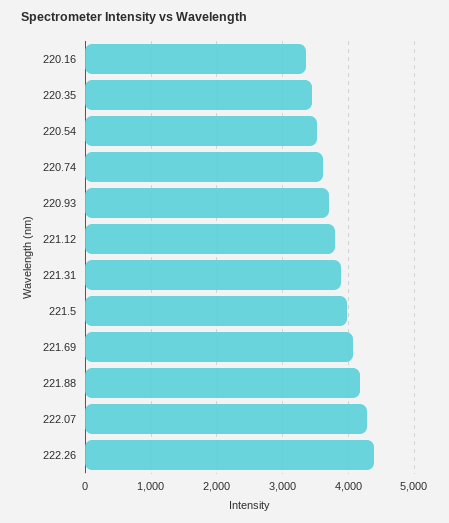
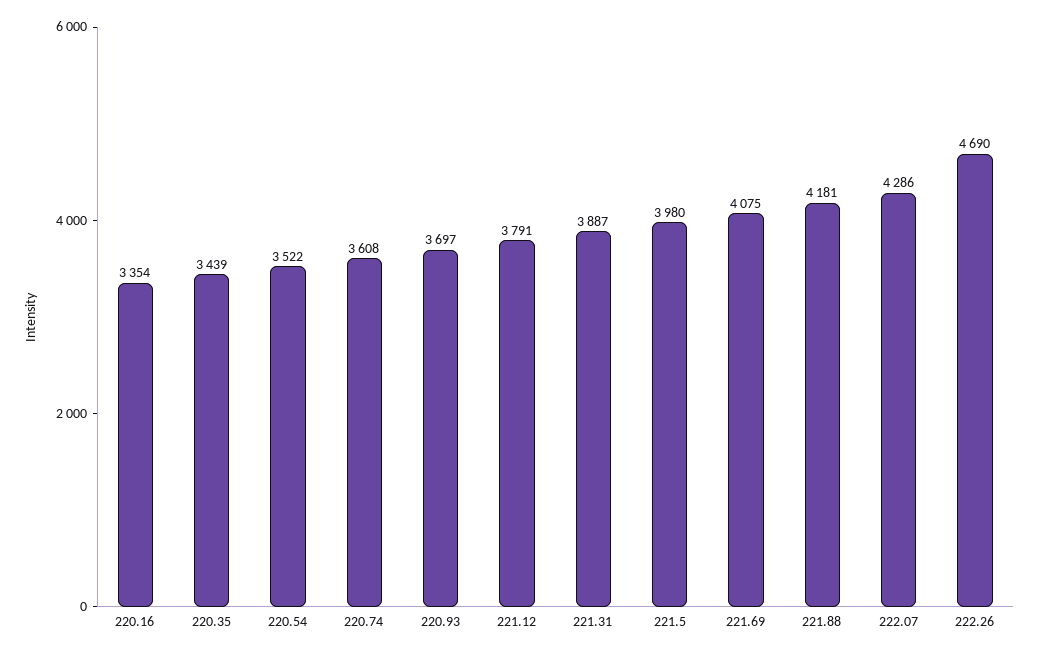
222.26: 4400 -> 4690

